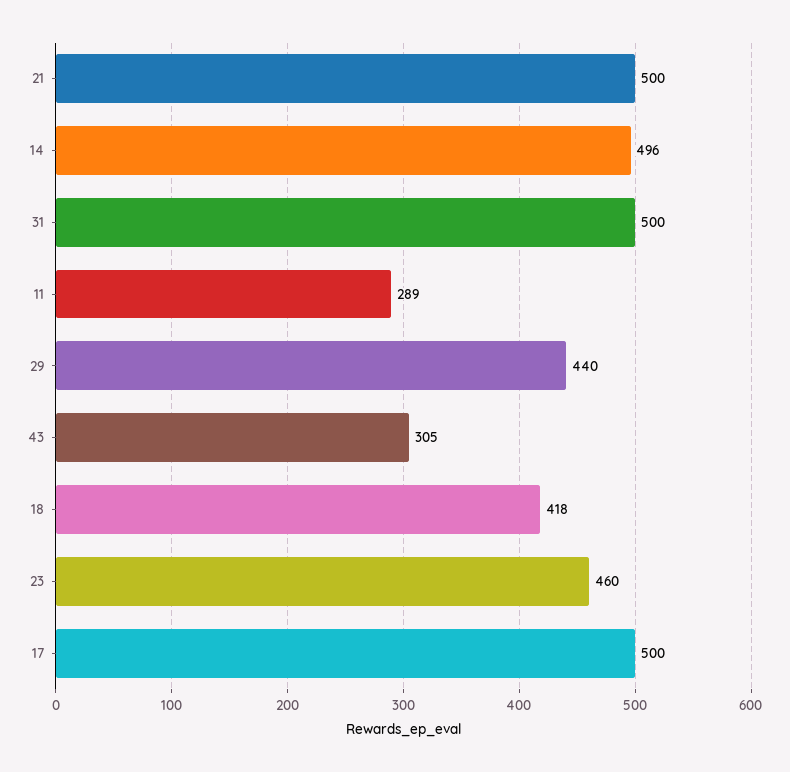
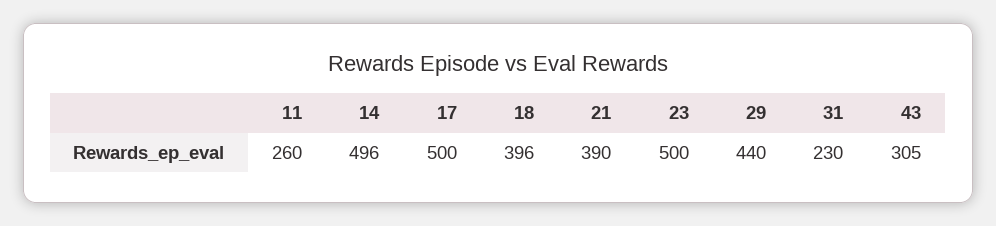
21: 500 -> 390
31: 500 -> 230
11: 289 -> 260
18: 418 -> 396
23: 460 -> 500

